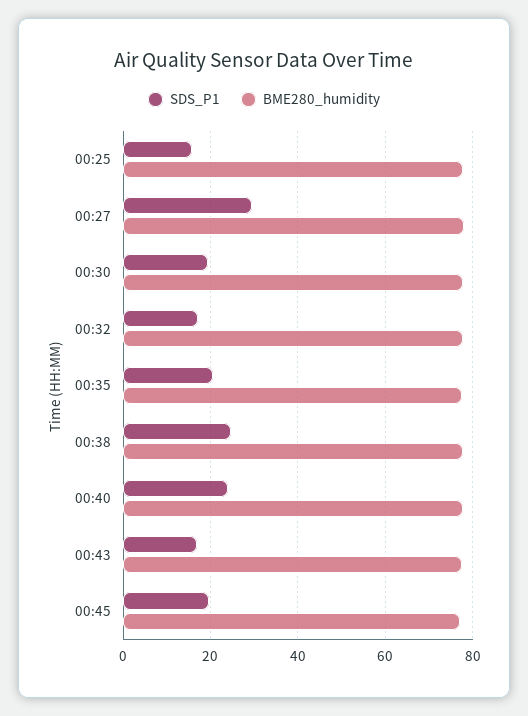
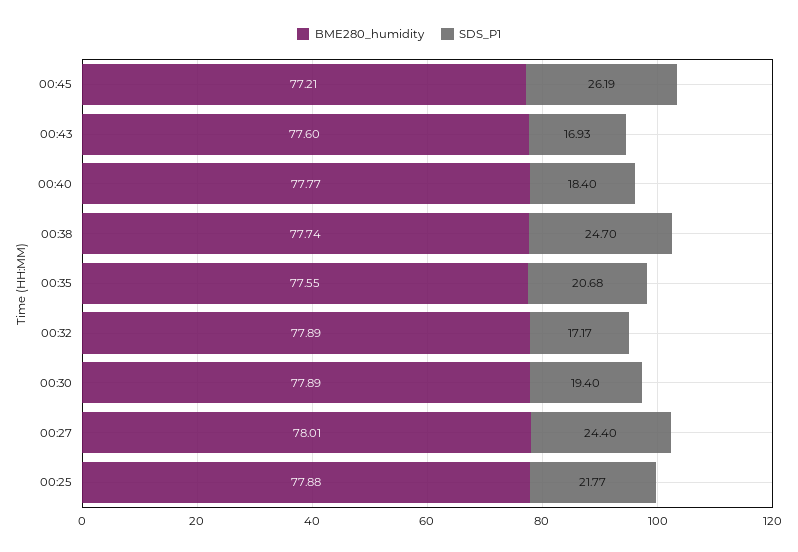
SDS_P1, 00:25: 16 -> 21.77
SDS_P1, 00:27: 30 -> 24.4
SDS_P1, 00:40: 24 -> 18.4
SDS_P1, 00:45: 20 -> 26.19

